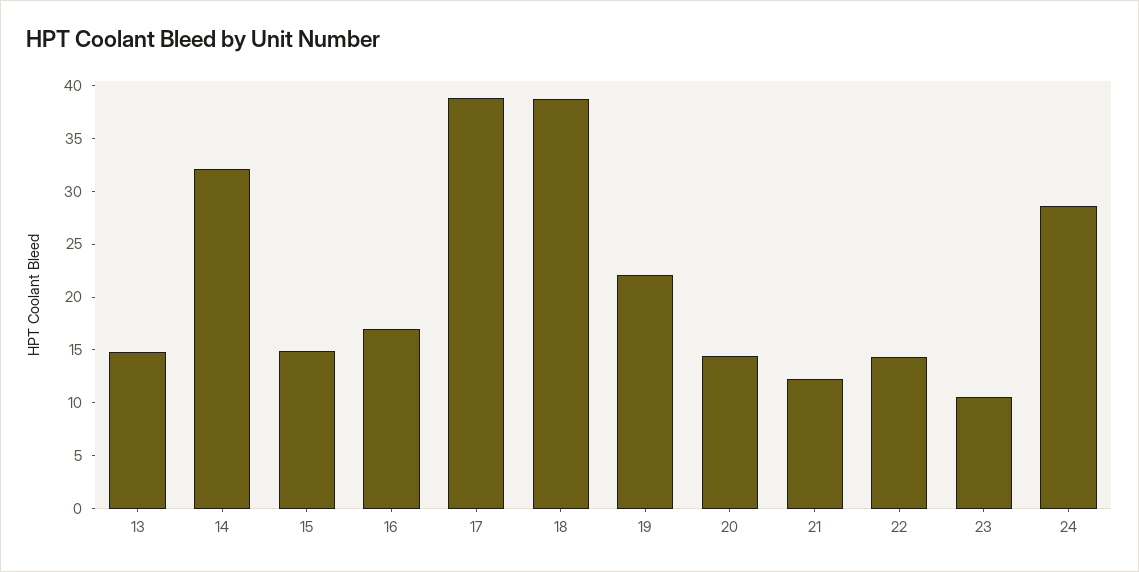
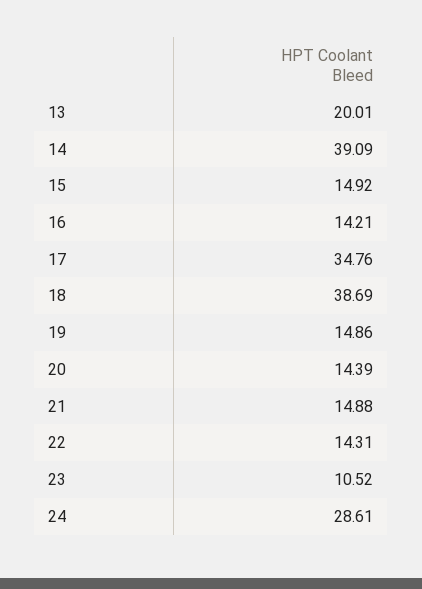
13: 15 -> 20.01
14: 32 -> 39.09
16: 17 -> 14.21
17: 39 -> 34.76
19: 22 -> 14.86
21: 12 -> 14.88

